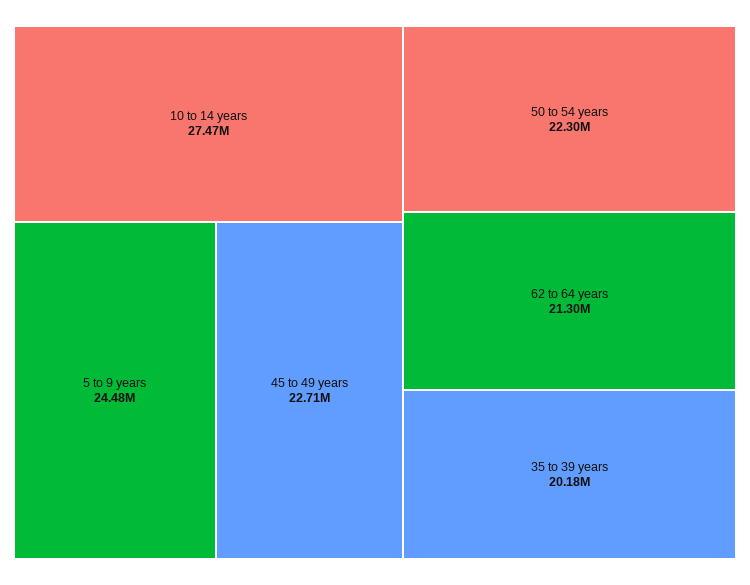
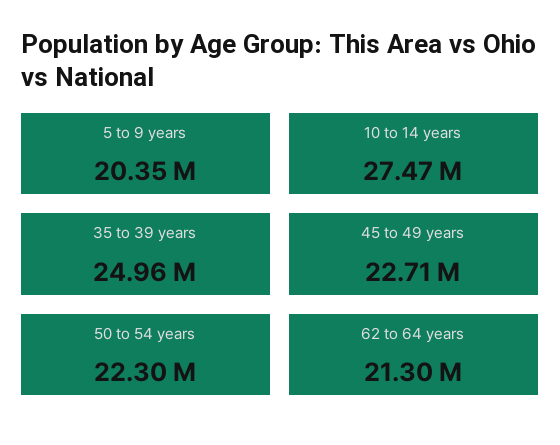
5 to 9 years: 24480000 -> 20350000
35 to 39 years: 20180000 -> 24960000

